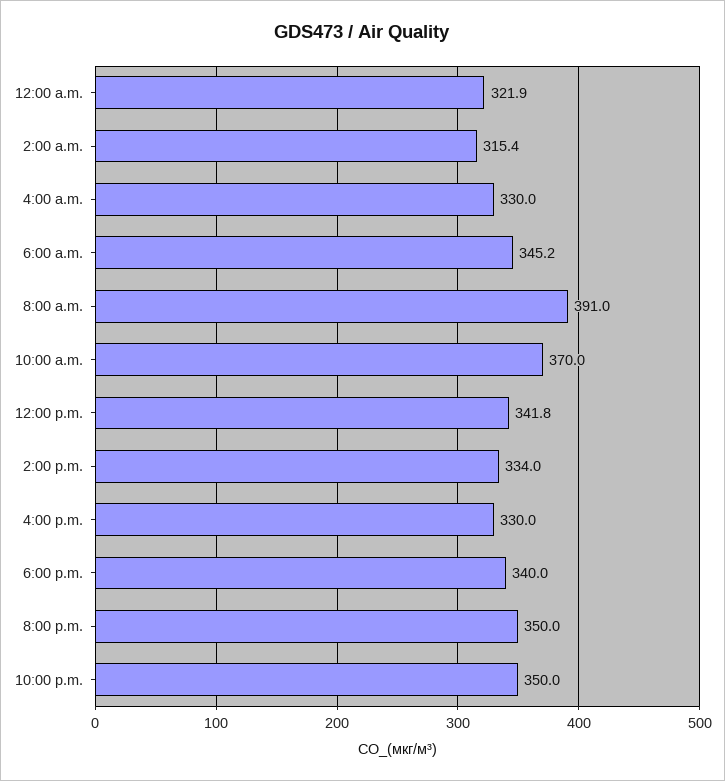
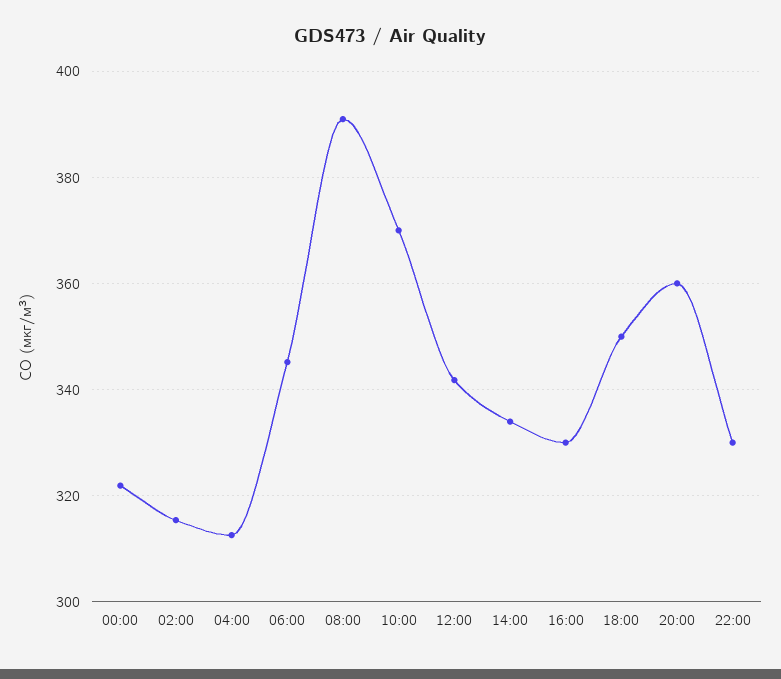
4:00 a.m.: 330 -> 312
6:00 p.m.: 340 -> 350
8:00 p.m.: 350 -> 360
10:00 p.m.: 350 -> 330

